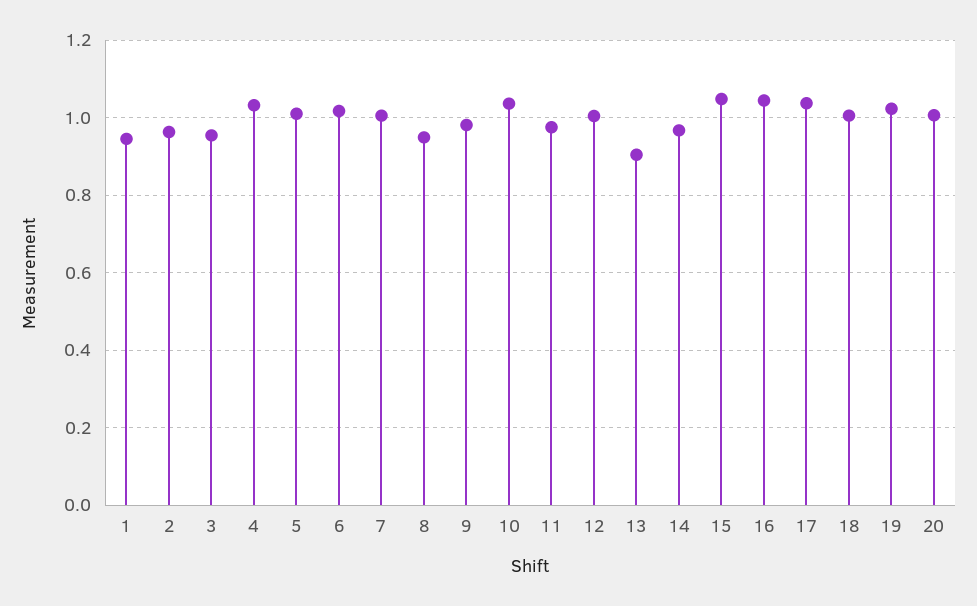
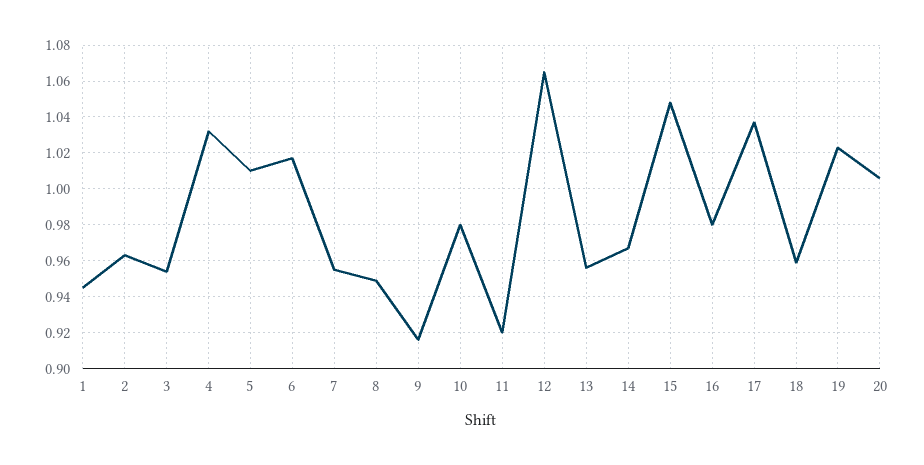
7: 1 -> 0.955
9: 0.98 -> 0.915
10: 1.04 -> 0.98
11: 0.98 -> 0.92
12: 1 -> 1.065
13: 0.9 -> 0.955
16: 1.04 -> 0.98
18: 1 -> 0.96

